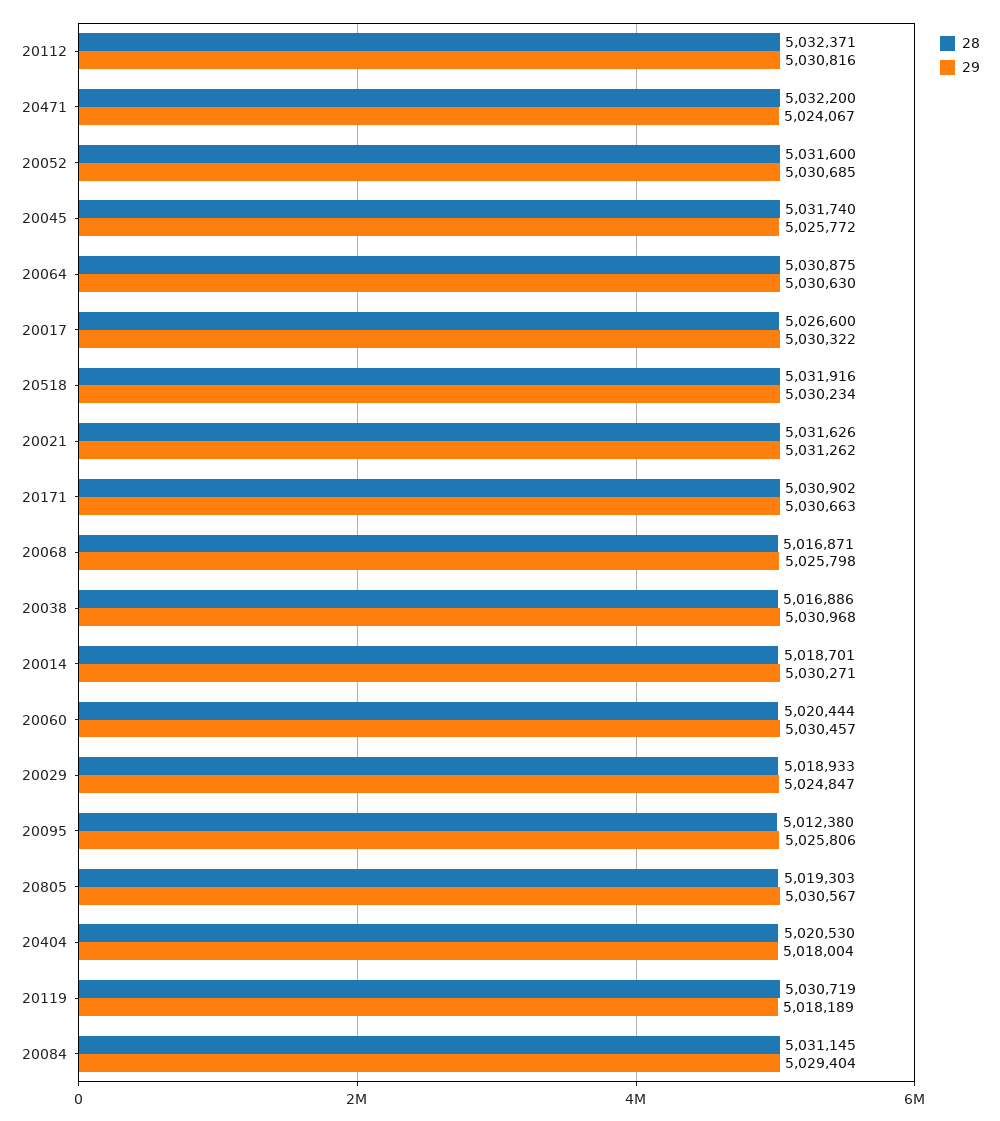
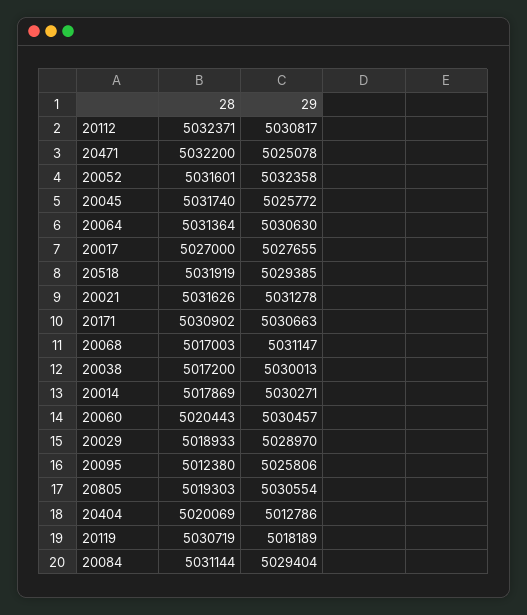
29, 20112: 5030816 -> 5030817
29, 20471: 5024067 -> 5025078
28, 20052: 5031600 -> 5031601
29, 20052: 5030685 -> 5032358
28, 20064: 5030875 -> 5031364
28, 20017: 5026600 -> 5027000
29, 20017: 5030322 -> 5027655
28, 20518: 5031916 -> 5031919
29, 20518: 5030234 -> 5029385
29, 20021: 5031262 -> 5031278
28, 20068: 5016871 -> 5017003
29, 20068: 5025798 -> 5031147
28, 20038: 5016886 -> 5017200
29, 20038: 5030968 -> 5030013
28, 20014: 5018701 -> 5017869
28, 20060: 5020444 -> 5020443
29, 20029: 5024847 -> 5028970
29, 20805: 5030567 -> 5030554
28, 20404: 5020530 -> 5020069
29, 20404: 5018004 -> 5012786
28, 20084: 5031145 -> 5031144

